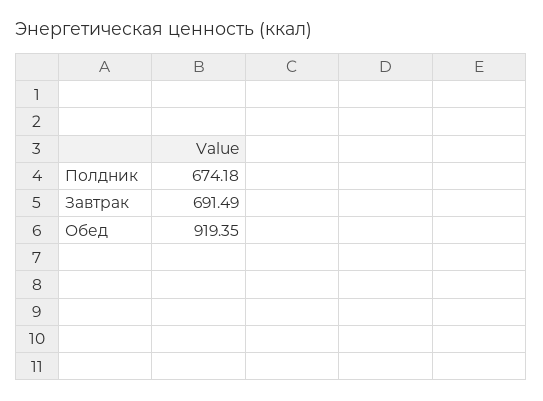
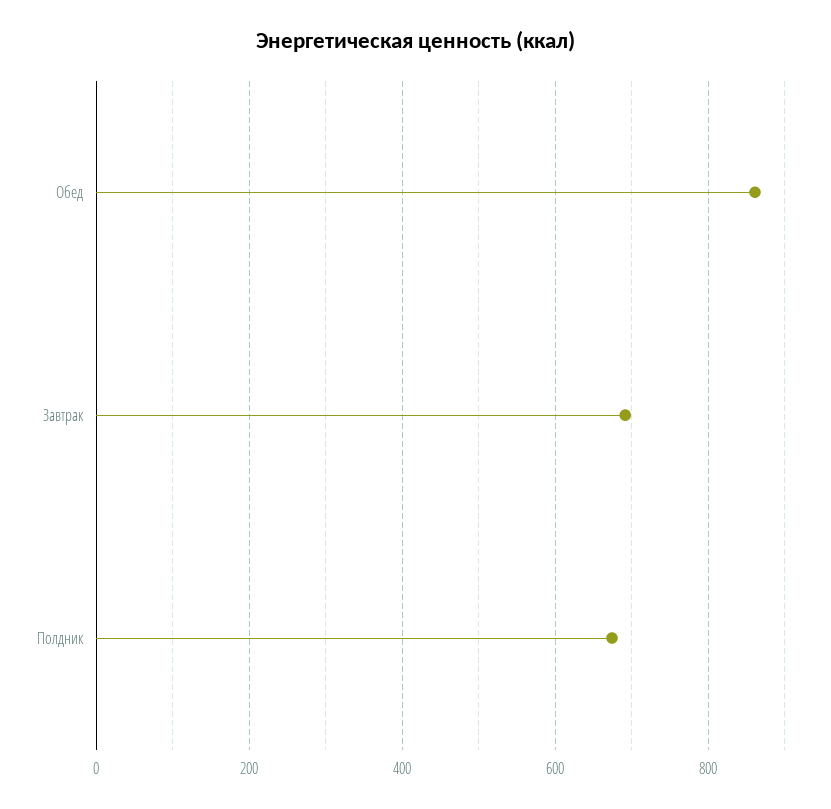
Обед: 919.35 -> 860

